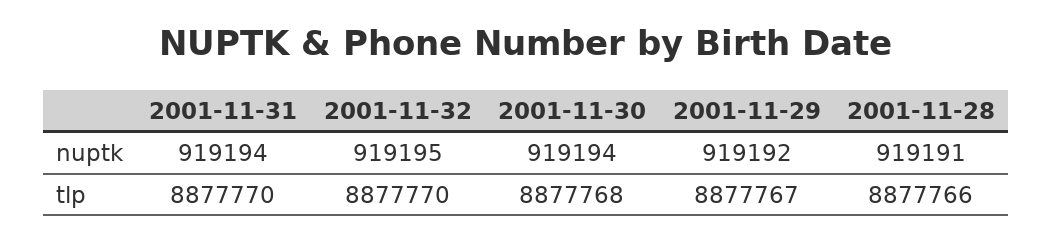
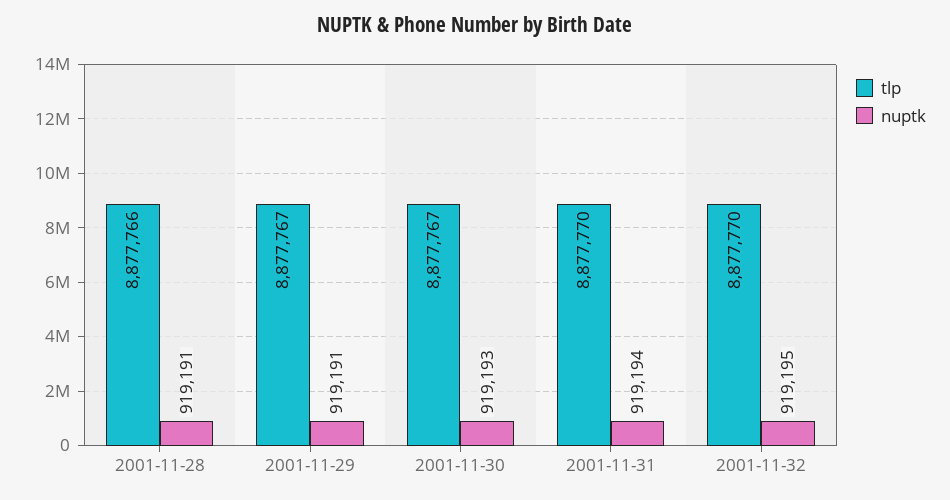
nuptk, 2001-11-30: 919194 -> 919193
nuptk, 2001-11-29: 919192 -> 919191
tlp, 2001-11-30: 8877768 -> 8877767

